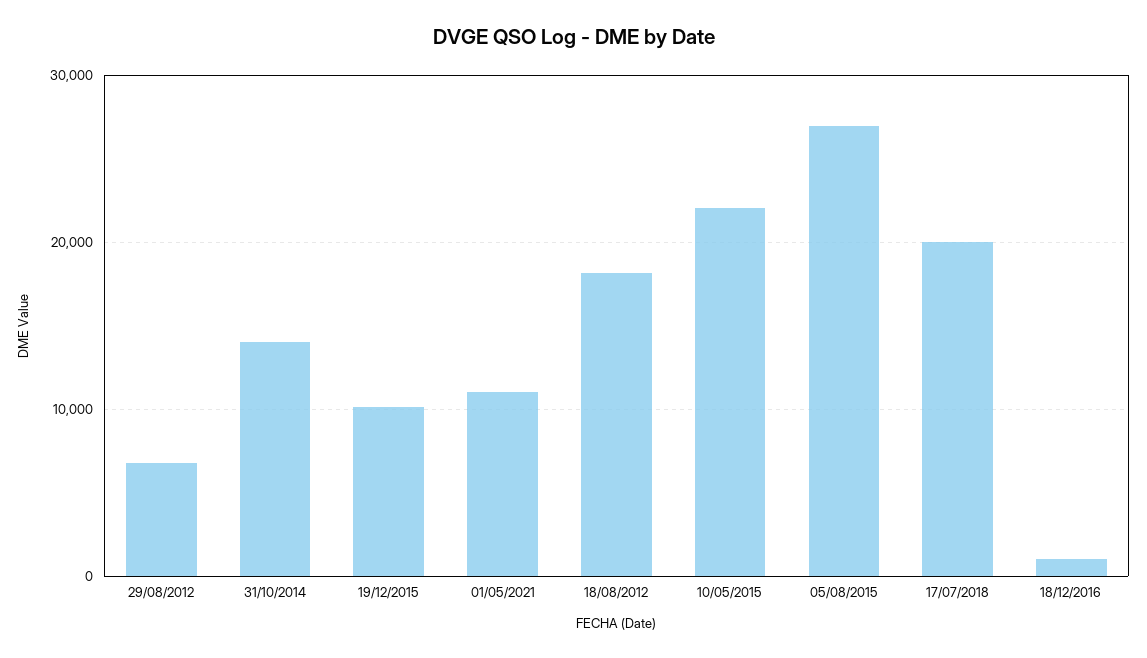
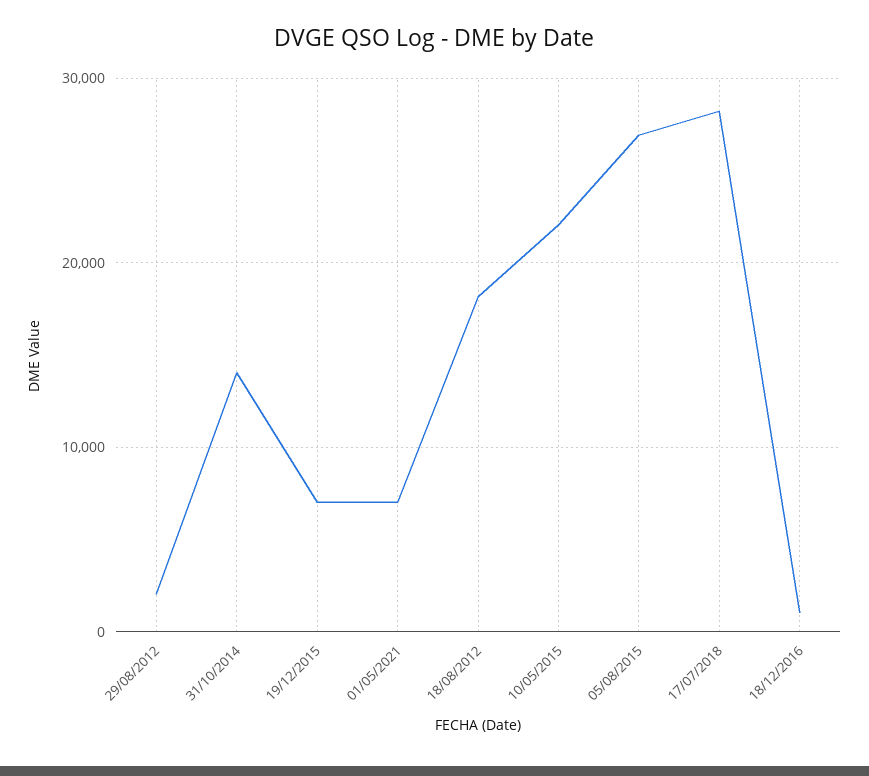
29/08/2012: 7000 -> 2000
19/12/2015: 10000 -> 7000
01/05/2021: 11000 -> 7000
17/07/2018: 20000 -> 28000

